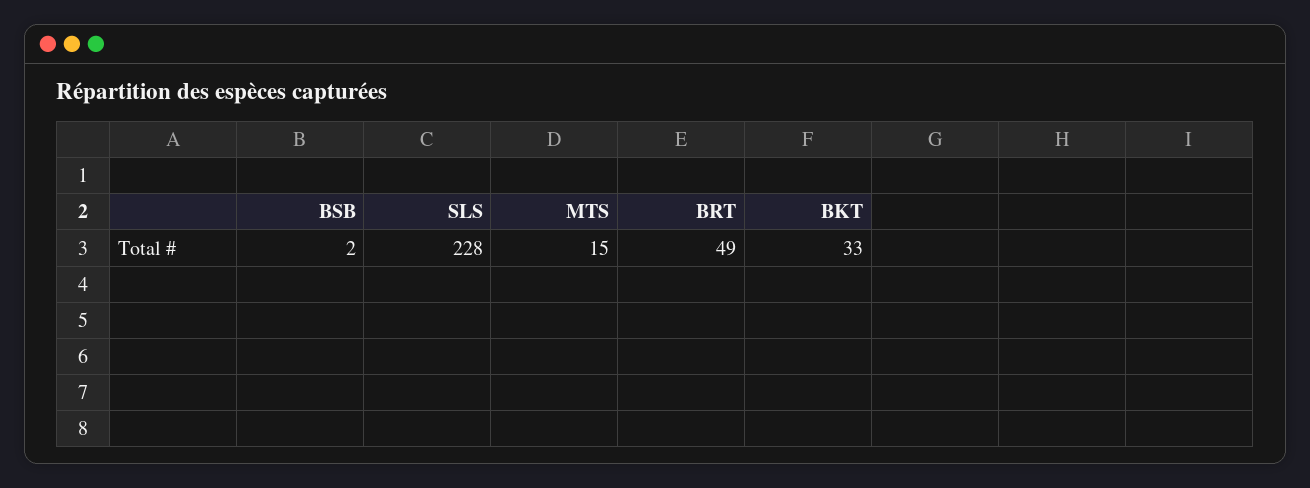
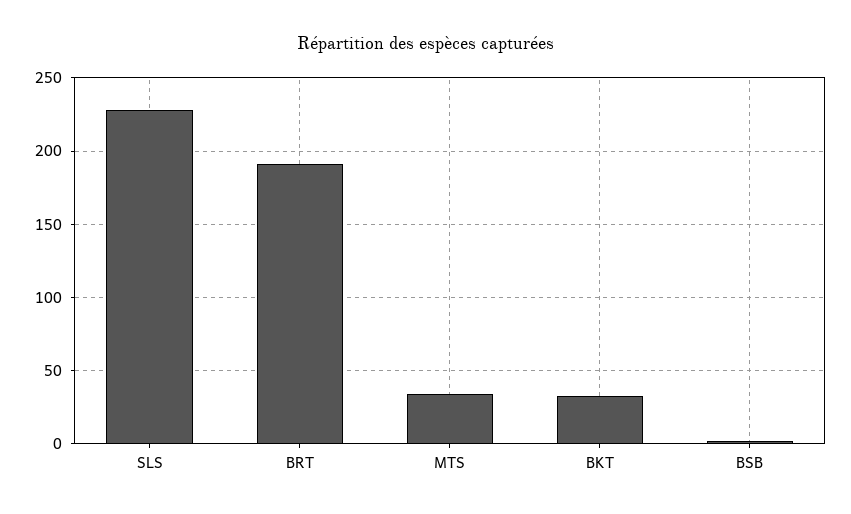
MTS: 15 -> 35
BRT: 49 -> 190

